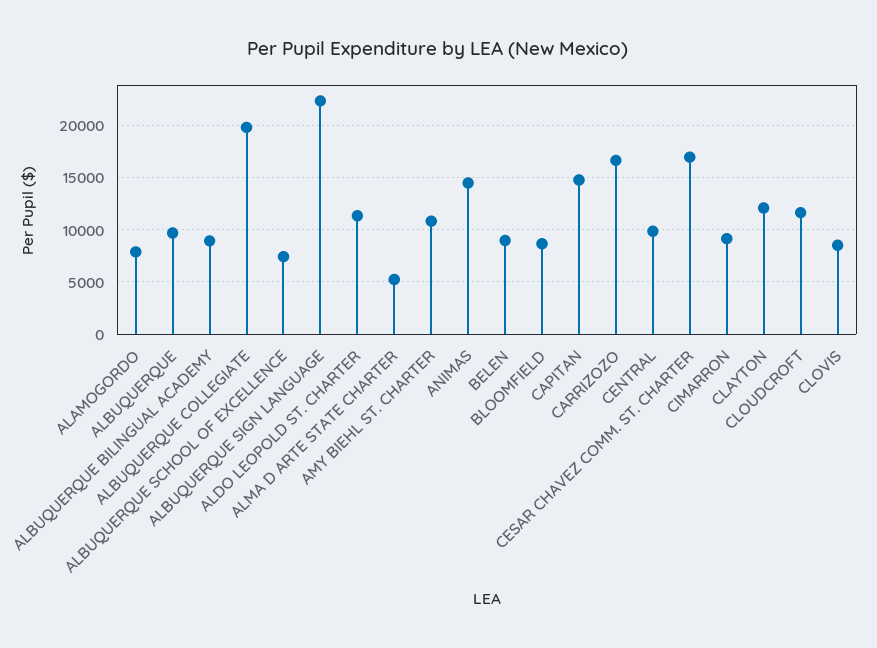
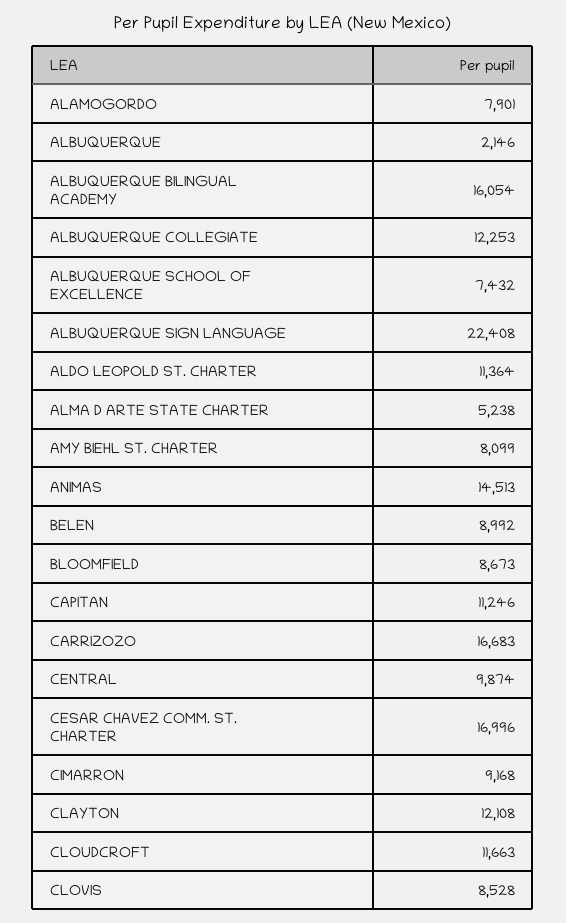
ALBUQUERQUE: 10000 -> 2146
ALBUQUERQUE BILINGUAL ACADEMY: 9000 -> 16054
ALBUQUERQUE COLLEGIATE: 20000 -> 12253
AMY BIEHL ST. CHARTER: 11000 -> 8099
CAPITAN: 15000 -> 11246

